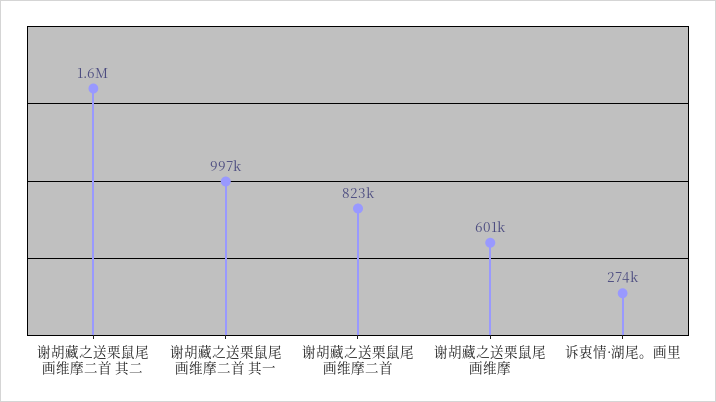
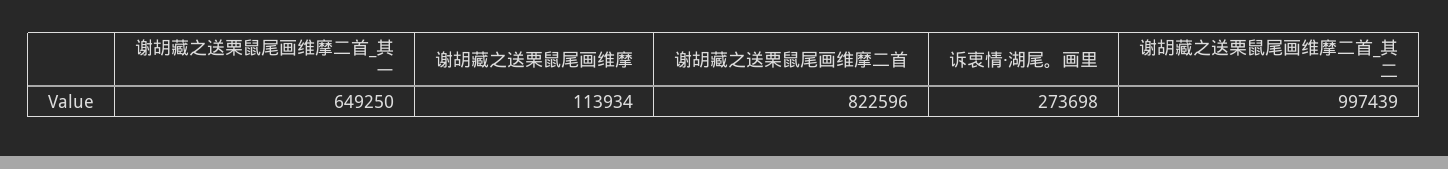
谢胡藏之送栗鼠尾画维摩二首 其二: 1600000 -> 997439
谢胡藏之送栗鼠尾画维摩二首 其一: 997000 -> 649250
谢胡藏之送栗鼠尾画维摩: 601000 -> 113934

